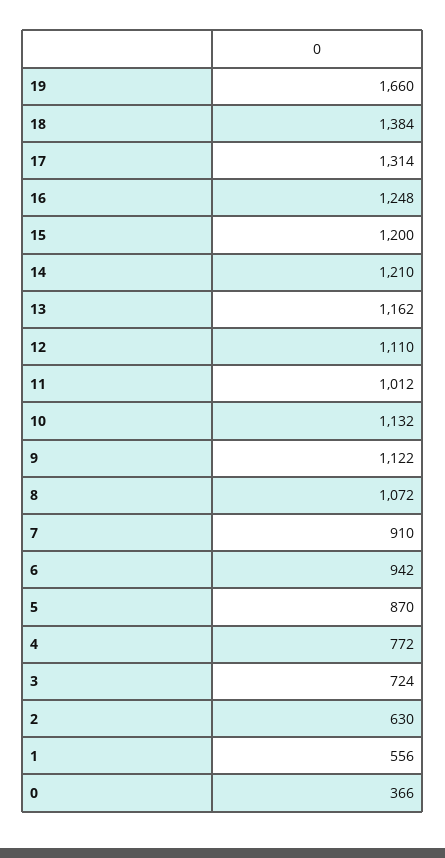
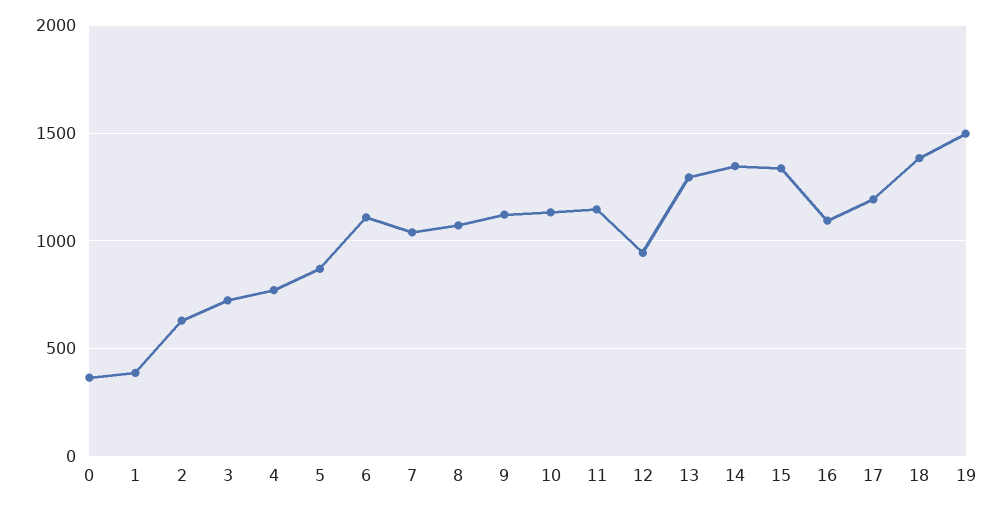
19: 1660 -> 1500
17: 1314 -> 1200
16: 1248 -> 1100
15: 1200 -> 1350
14: 1210 -> 1350
13: 1162 -> 1300
12: 1110 -> 950
11: 1012 -> 1150
7: 910 -> 1050
6: 942 -> 1100
1: 556 -> 400

